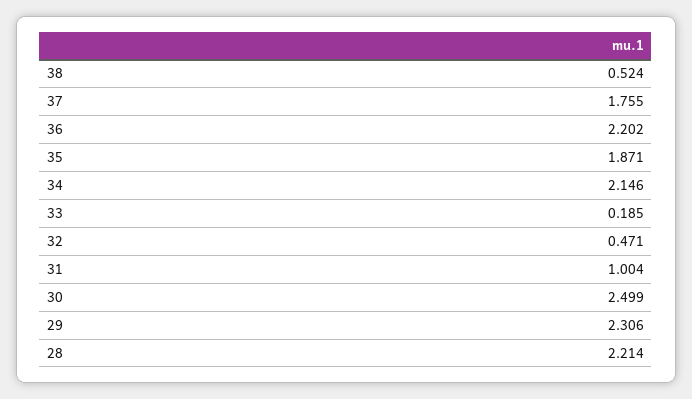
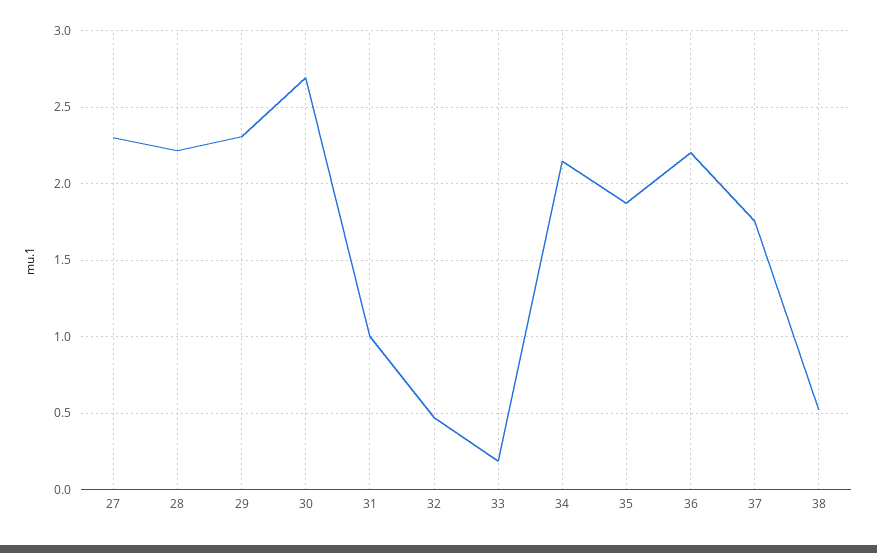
30: 2.499 -> 2.7
27: none -> 2.3

